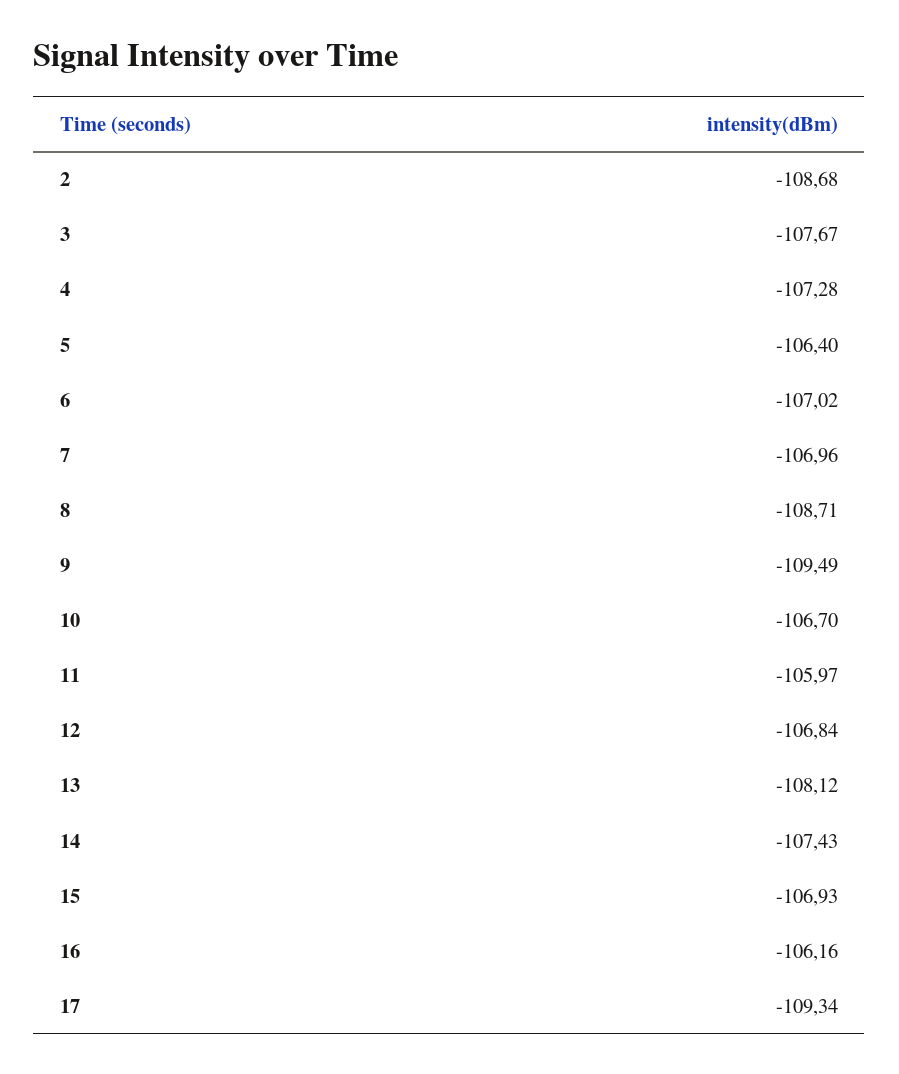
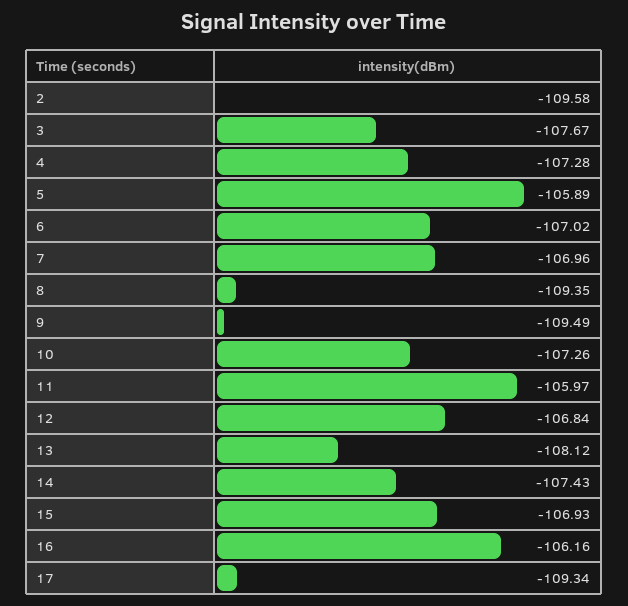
2: -108.68 -> -109.58
5: -106.4 -> -105.89
8: -108.71 -> -109.35
10: -106.7 -> -107.26

